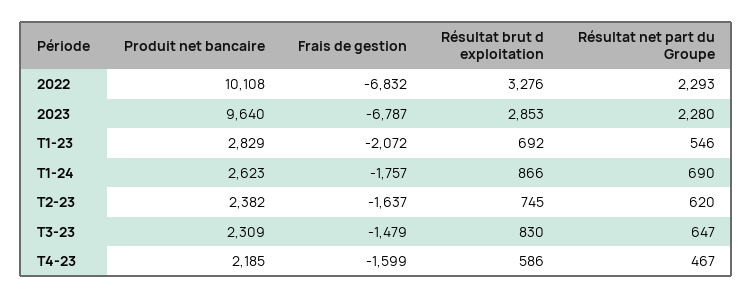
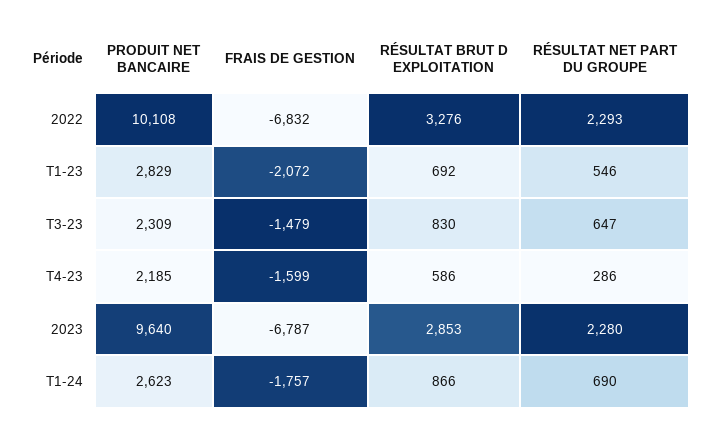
Produit net bancaire, T2-23: 2382 -> none
Frais de gestion, T2-23: -1637 -> none
Résultat brut d exploitation, T2-23: 745 -> none
Résultat net part du Groupe, T2-23: 620 -> none
Résultat net part du Groupe, T4-23: 467 -> 286

